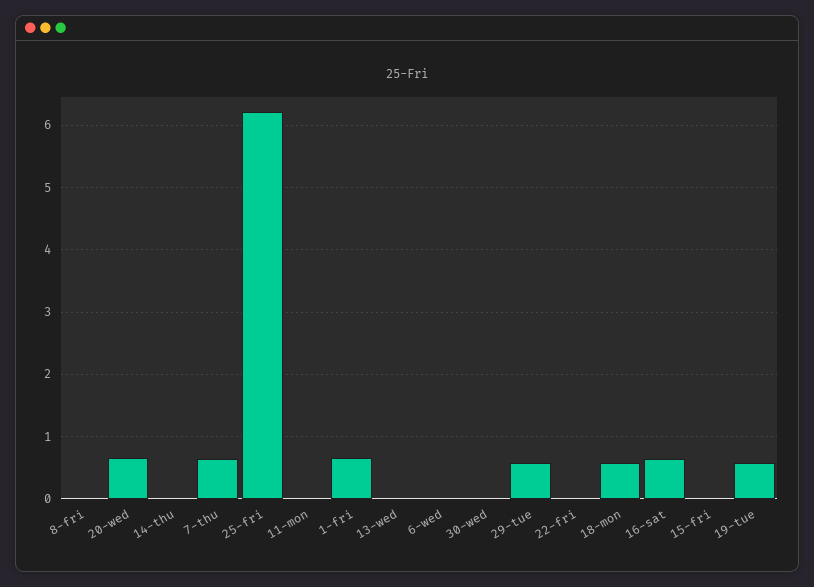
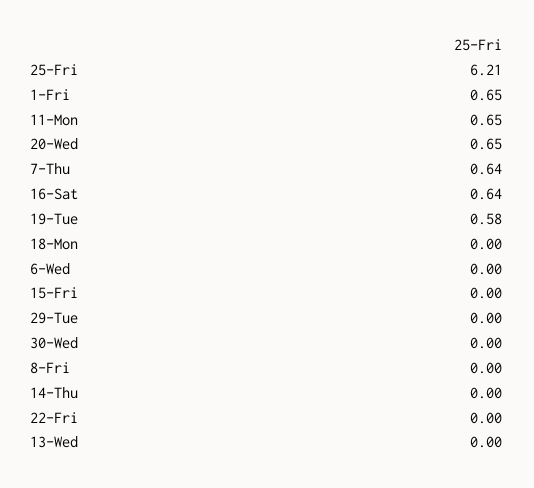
11-mon: 0 -> 0.65
29-tue: 0.6 -> 0
18-mon: 0.6 -> 0

